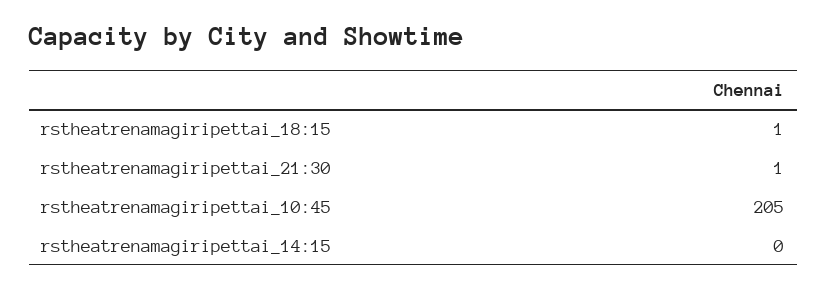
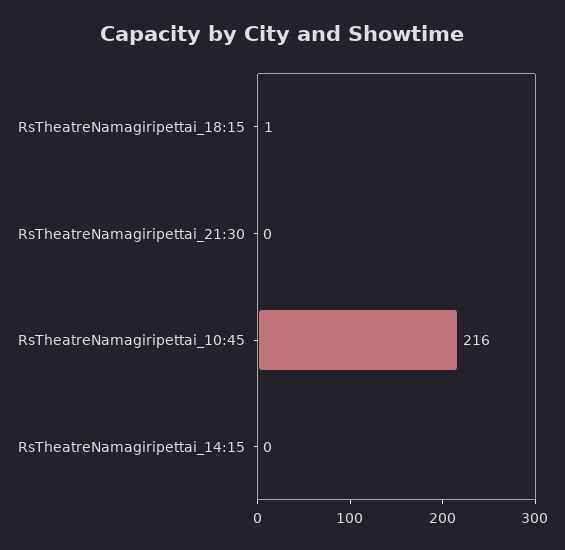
rstheatrenamagiripettai_21:30: 1 -> 0
rstheatrenamagiripettai_10:45: 205 -> 216

